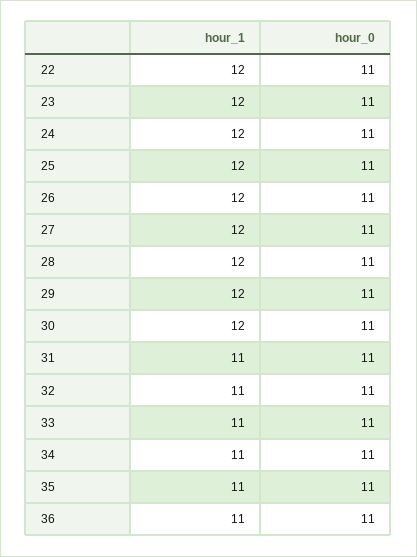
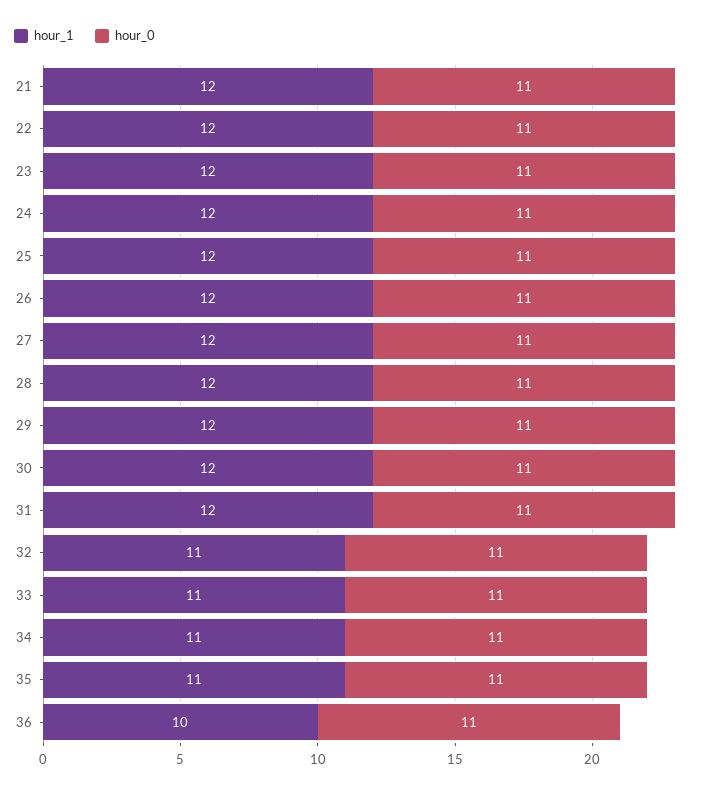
hour_1, 31: 11 -> 12
hour_1, 36: 11 -> 10
hour_1, 21: none -> 12
hour_0, 21: none -> 11

